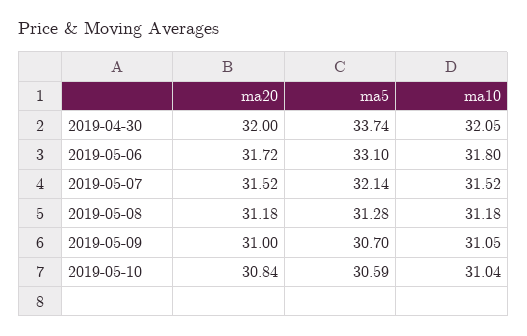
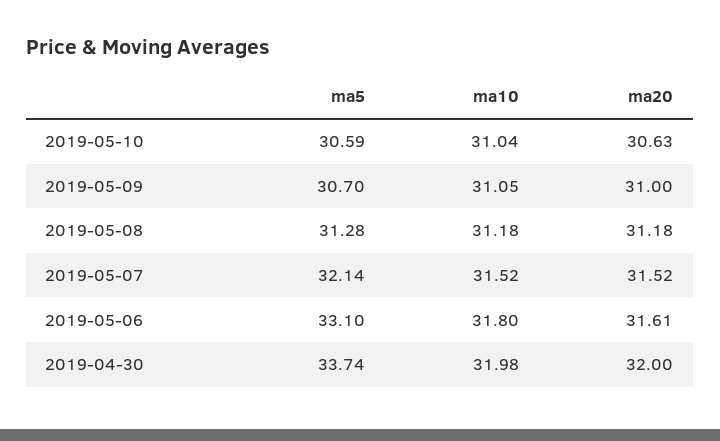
ma10, 2019-04-30: 32.05 -> 31.98
ma20, 2019-05-06: 31.72 -> 31.61
ma20, 2019-05-10: 30.84 -> 30.63

